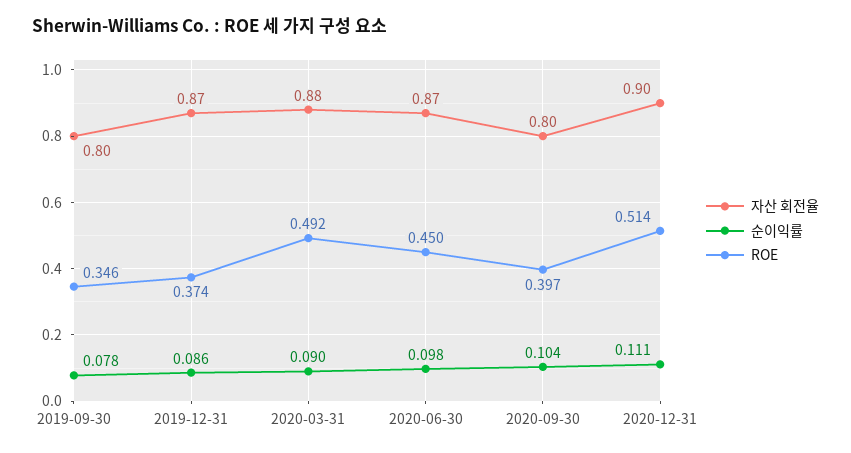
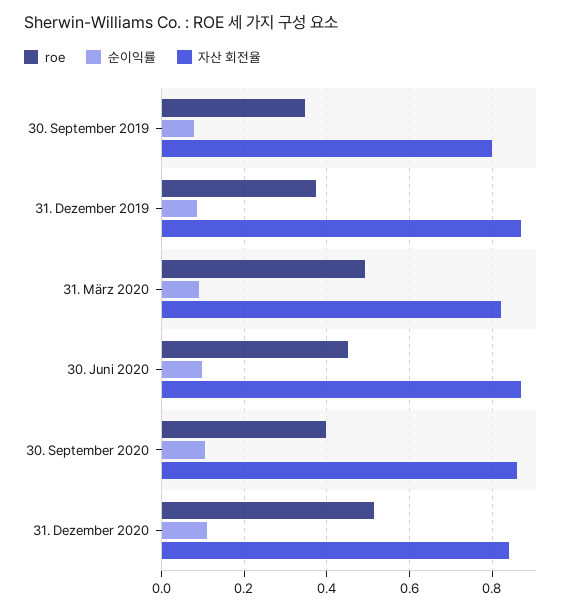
자산 회전율, 2020-03-31: 0.88 -> 0.82
자산 회전율, 2020-09-30: 0.8 -> 0.86
자산 회전율, 2020-12-31: 0.9 -> 0.84

